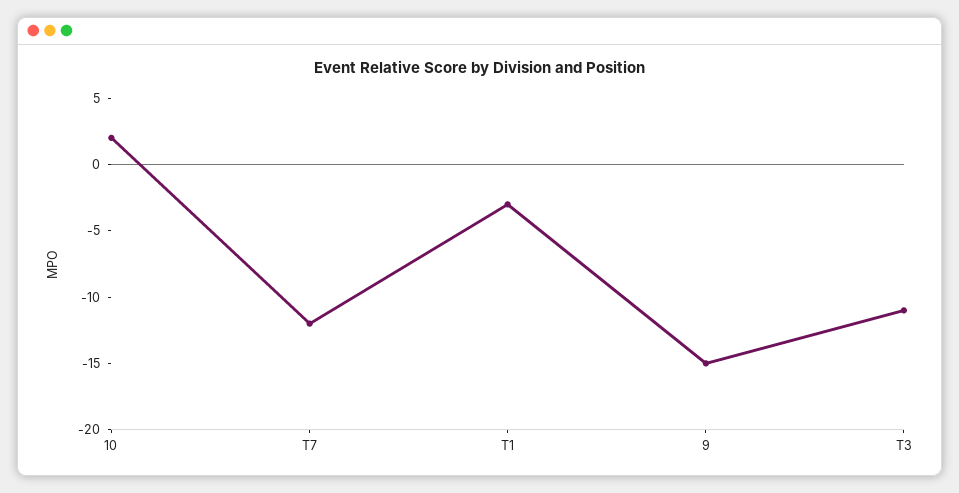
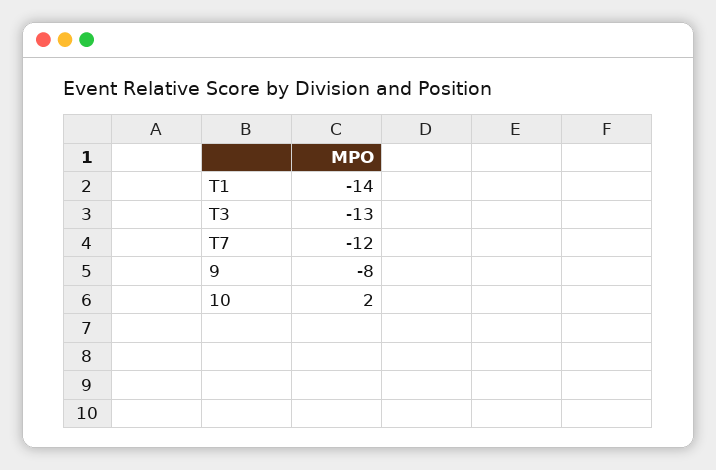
T1: -3 -> -14
9: -15 -> -8
T3: -11 -> -13

